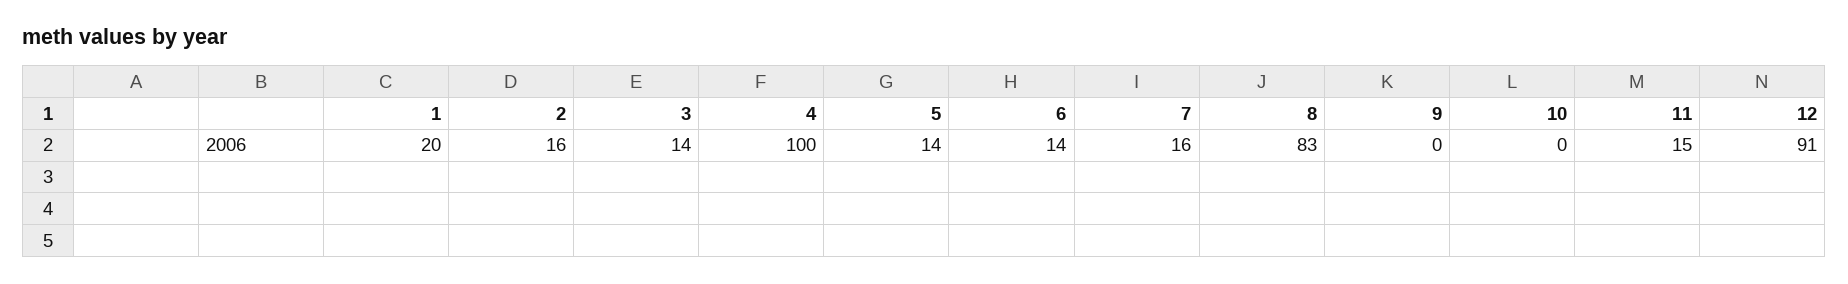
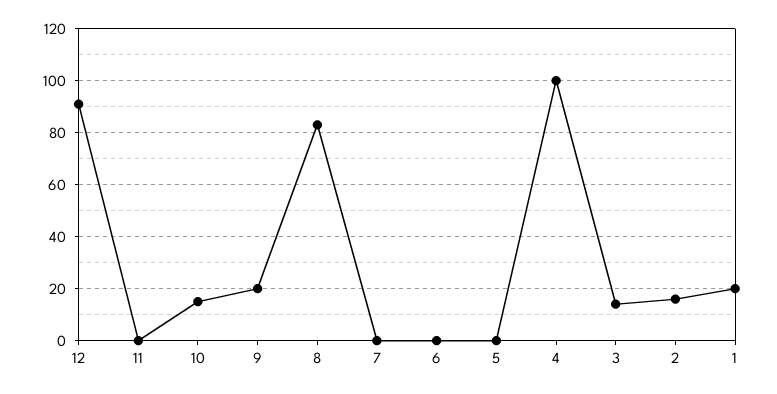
5: 14 -> 0
6: 14 -> 0
7: 16 -> 0
9: 0 -> 20
10: 0 -> 15
11: 15 -> 0

